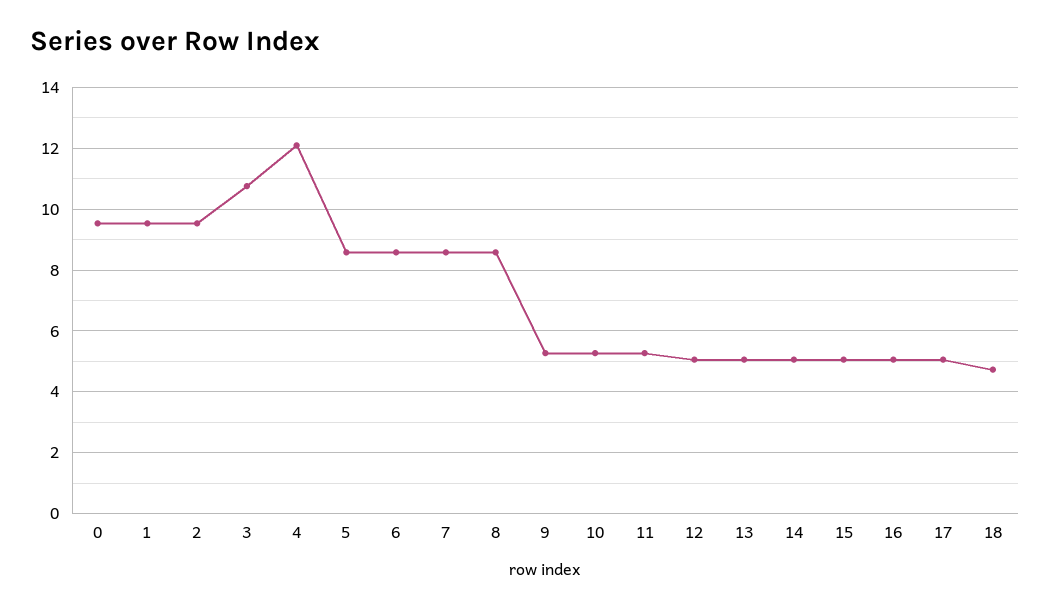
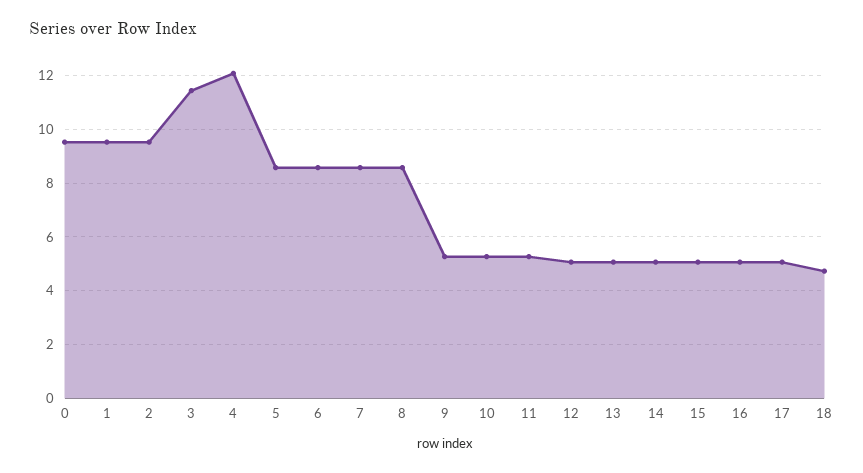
3: 10.8 -> 11.5

